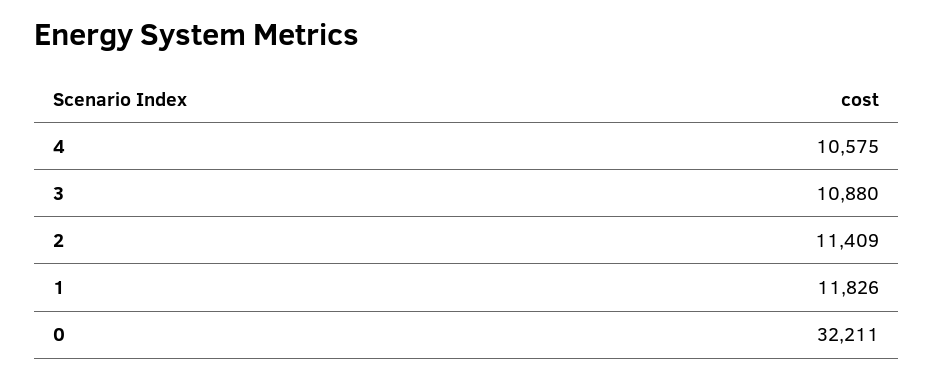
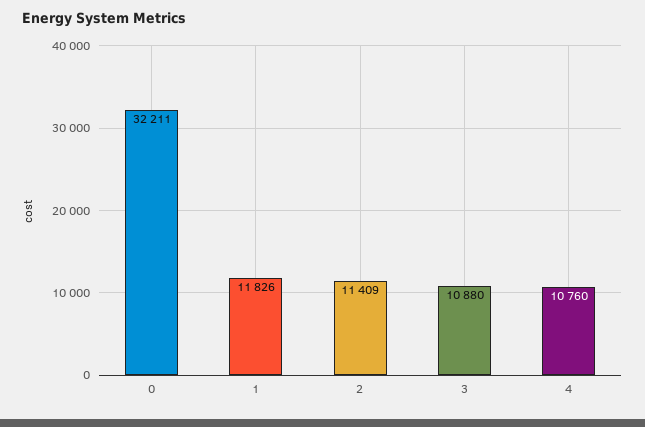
4: 10575 -> 10760

